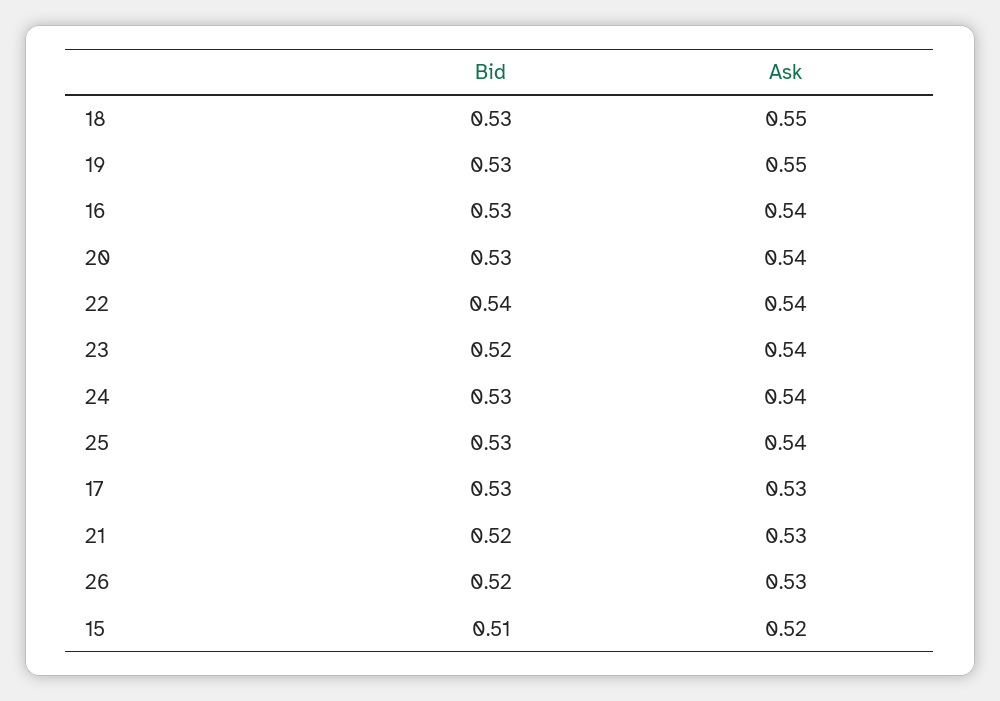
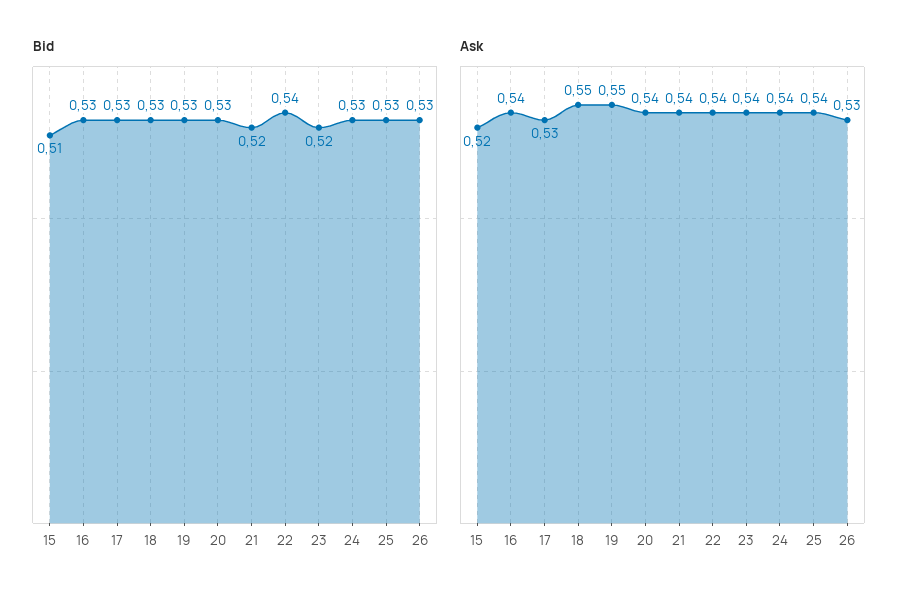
Ask, 21: 0.53 -> 0.54
Bid, 26: 0.52 -> 0.53

